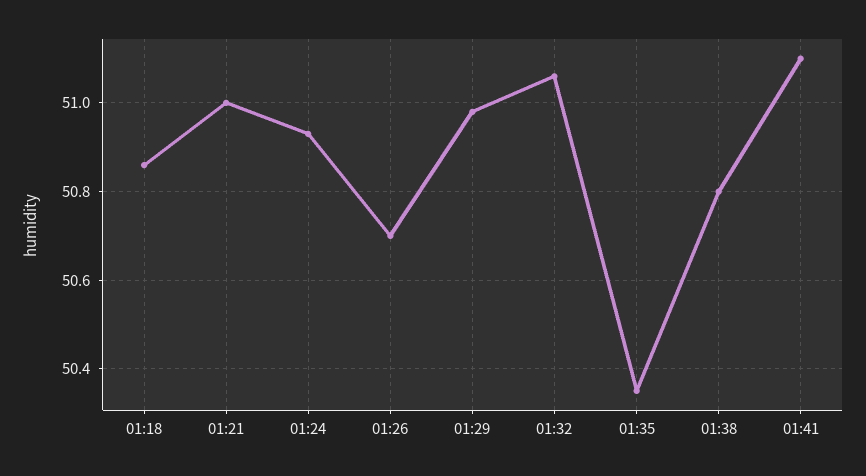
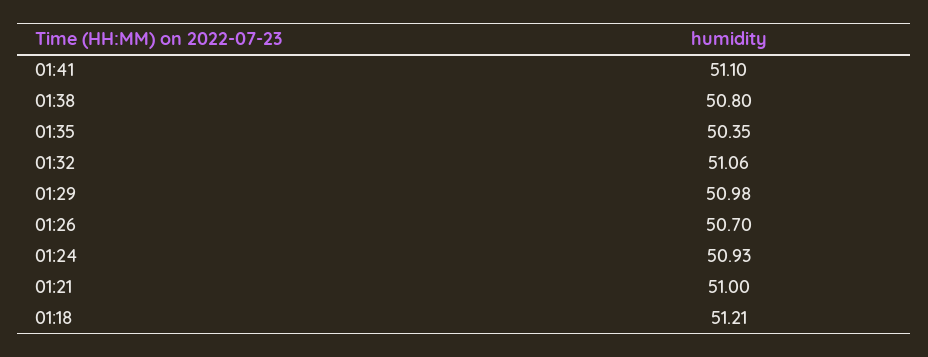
01:18: 50.85 -> 51.21

